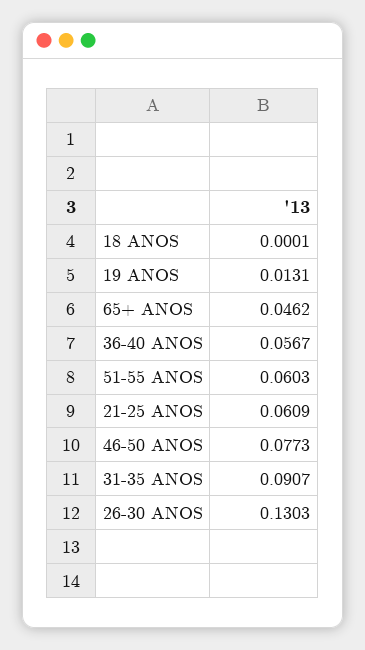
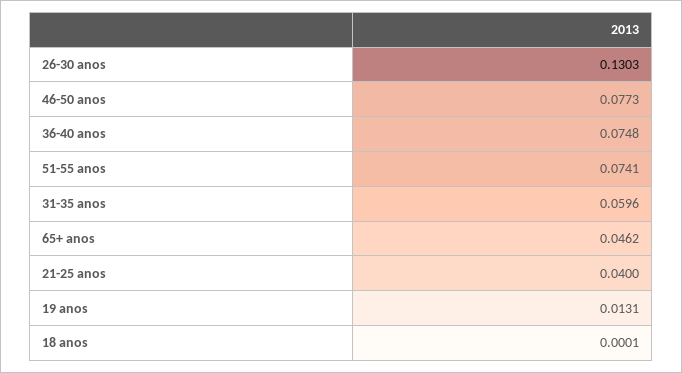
36-40 ANOS: 0.0567 -> 0.0748
51-55 ANOS: 0.0603 -> 0.0741
21-25 ANOS: 0.0609 -> 0.04
31-35 ANOS: 0.0907 -> 0.0596

